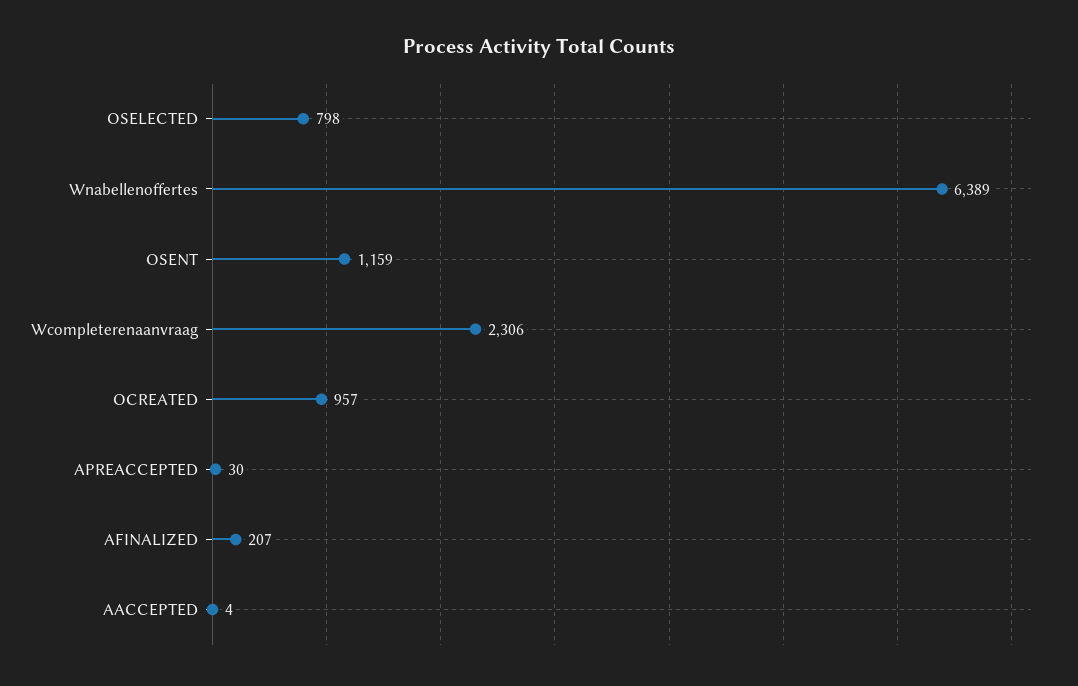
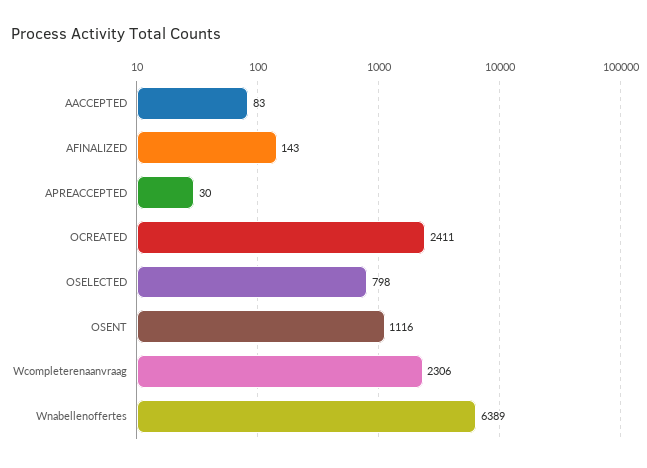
OSENT: 1159 -> 1116
OCREATED: 957 -> 2411
AFINALIZED: 207 -> 143
AACCEPTED: 4 -> 83

